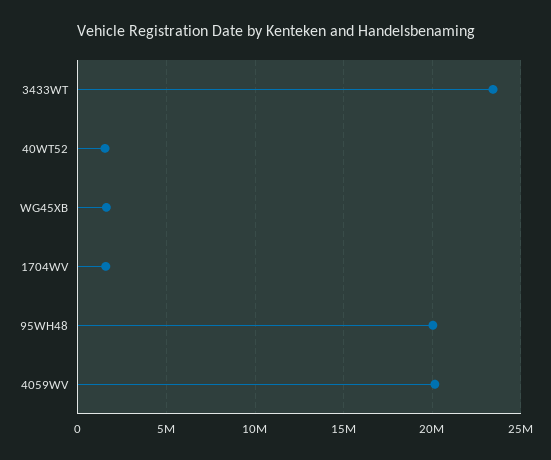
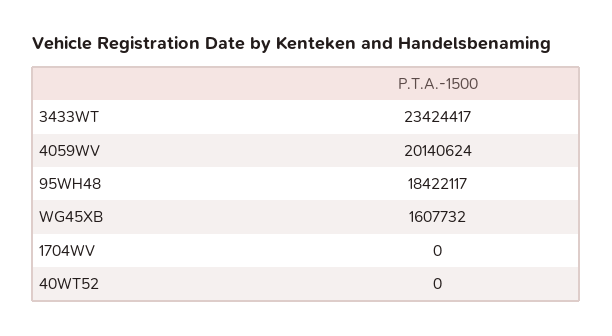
40WT52: 1500000 -> 0
1704WV: 1500000 -> 0
95WH48: 20000000 -> 18422117

